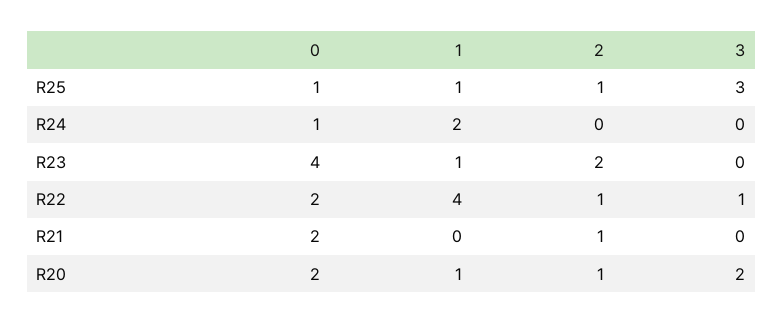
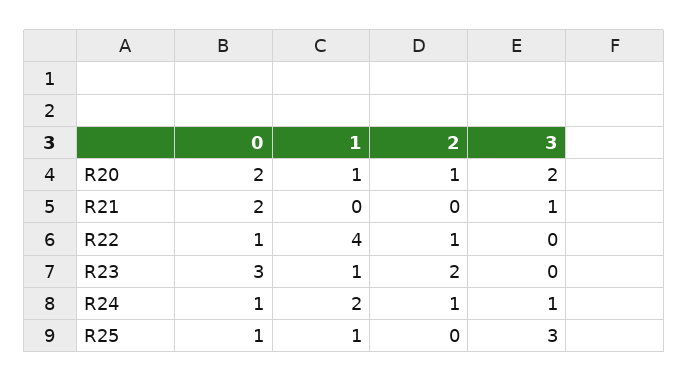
2, R25: 1 -> 0
2, R24: 0 -> 1
3, R24: 0 -> 1
0, R23: 4 -> 3
0, R22: 2 -> 1
3, R22: 1 -> 0
2, R21: 1 -> 0
3, R21: 0 -> 1

